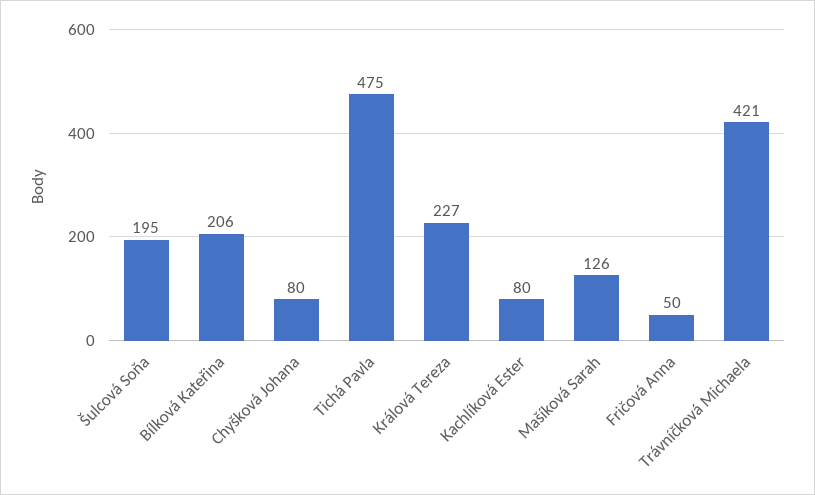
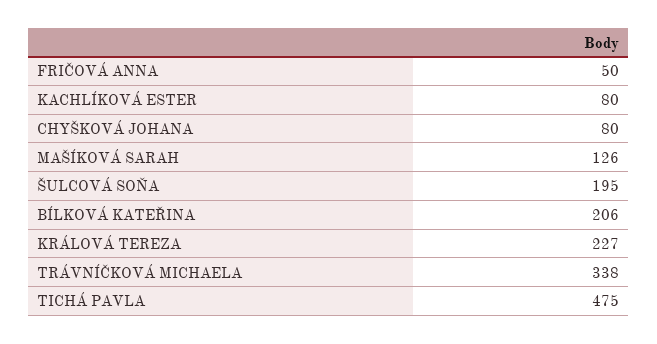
Trávníčková Michaela: 421 -> 338

